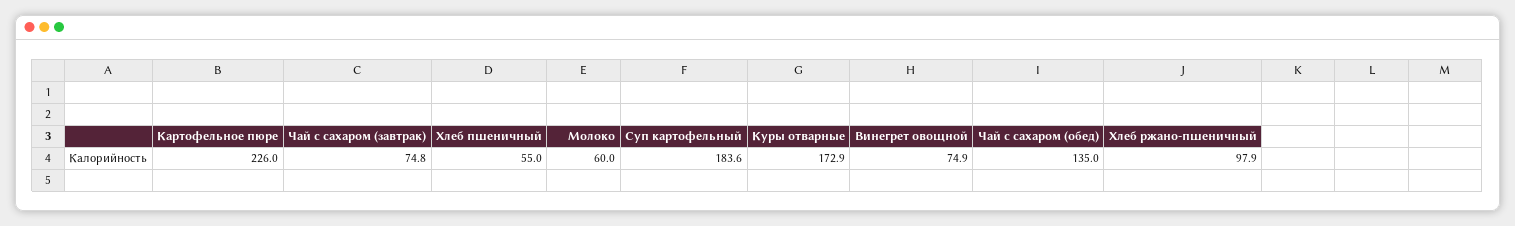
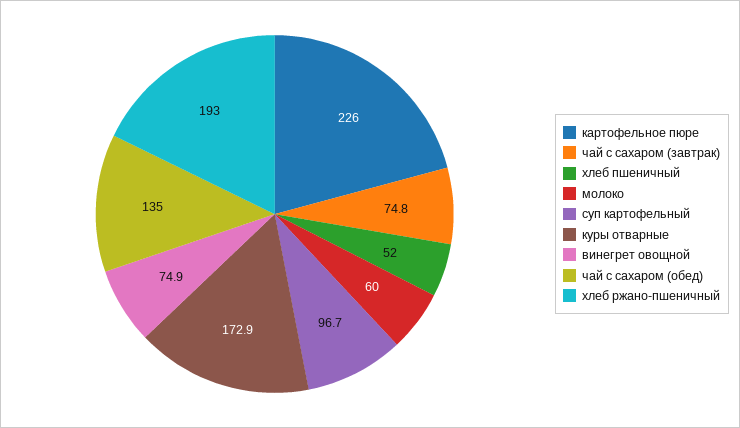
Хлеб пшеничный: 55 -> 52
Суп картофельный: 183.6 -> 96.7
Хлеб ржано-пшеничный: 97.9 -> 193

